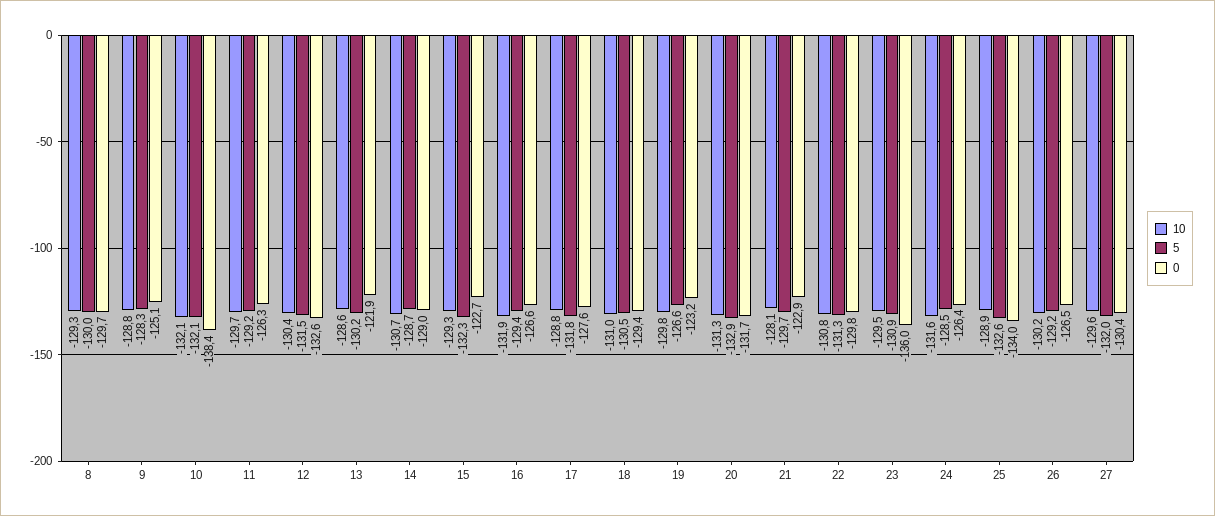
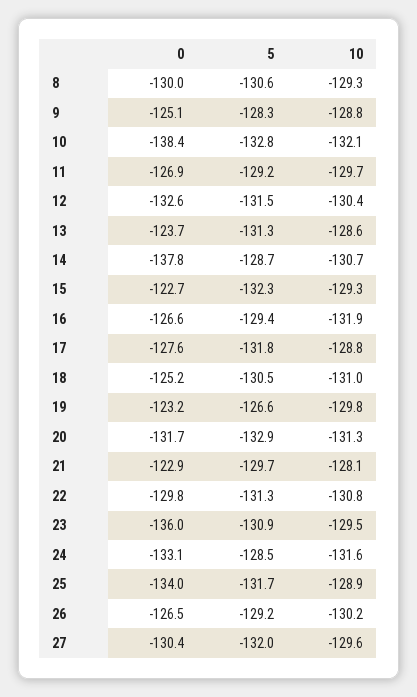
5, 8: -130 -> -130.6
0, 8: -129.7 -> -130
5, 10: -132.1 -> -132.8
0, 11: -126.3 -> -126.9
5, 13: -130.2 -> -131.3
0, 13: -121.9 -> -123.7
0, 14: -129 -> -137.8
0, 18: -129.4 -> -125.2
0, 24: -126.4 -> -133.1
5, 25: -132.6 -> -131.7

